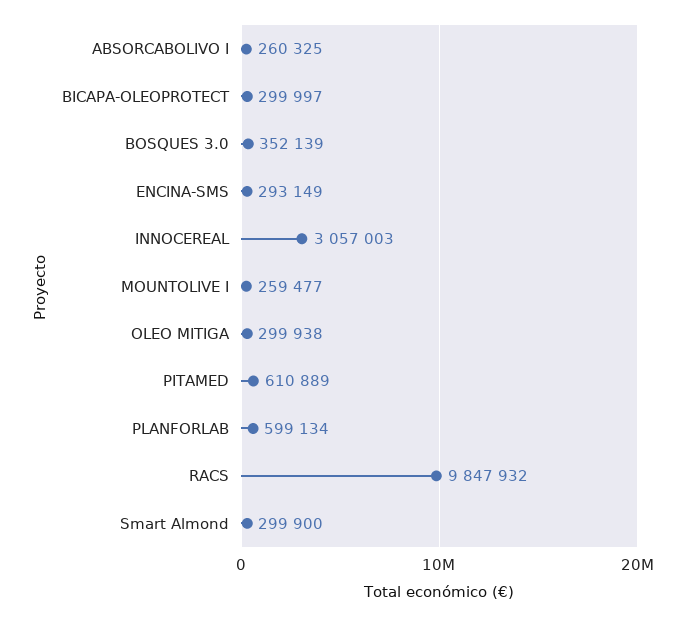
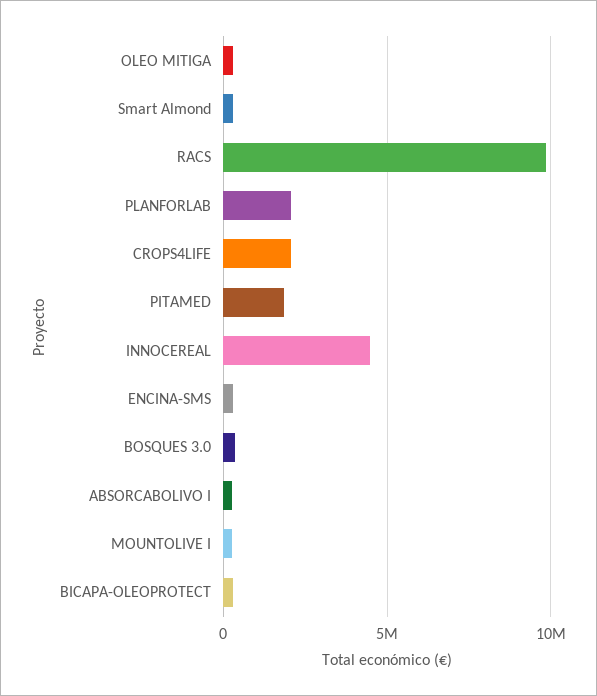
INNOCEREAL: 3057003 -> 4500000
PITAMED: 610889 -> 2000000
PLANFORLAB: 599134 -> 2000000
CROPS4LIFE: none -> 2000000

